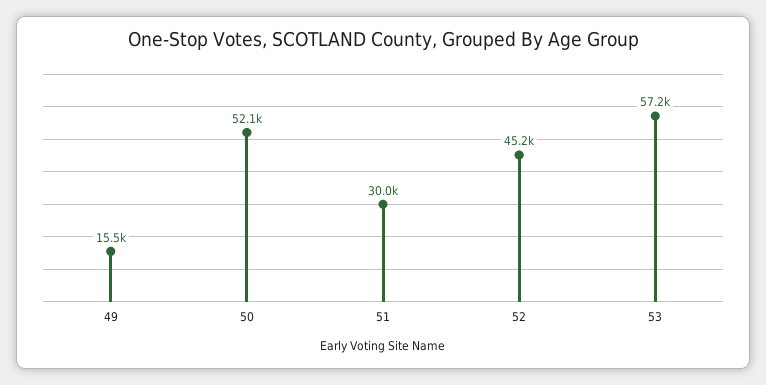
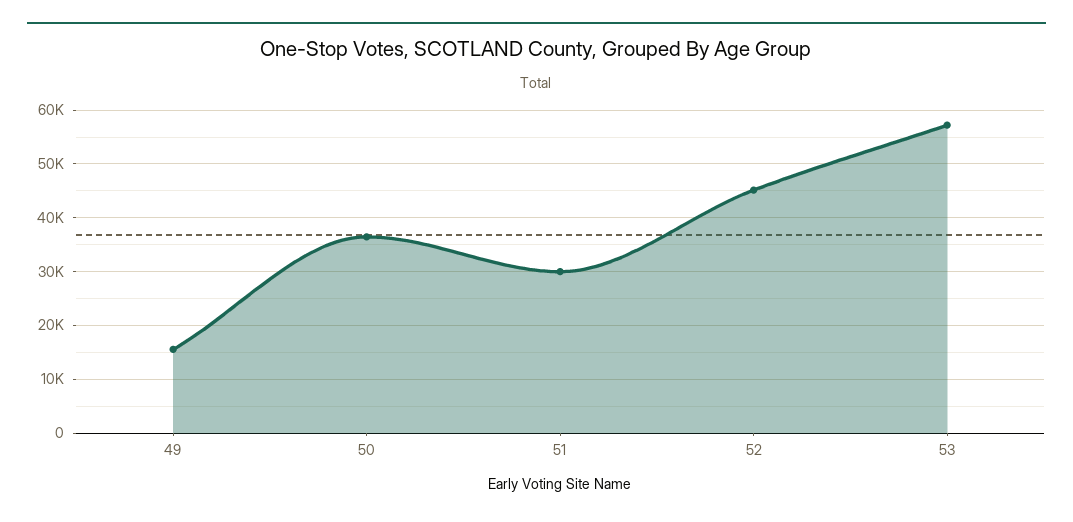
50: 52100 -> 36000

